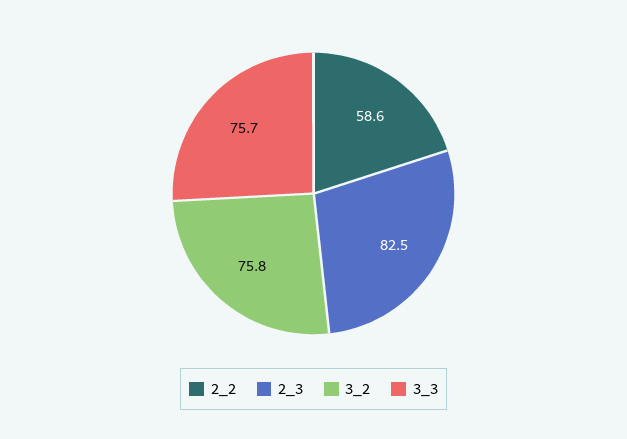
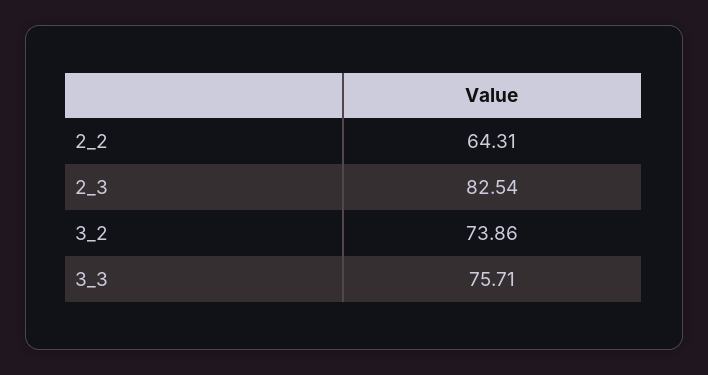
2_2: 58.6 -> 64.31
3_2: 75.8 -> 73.86

